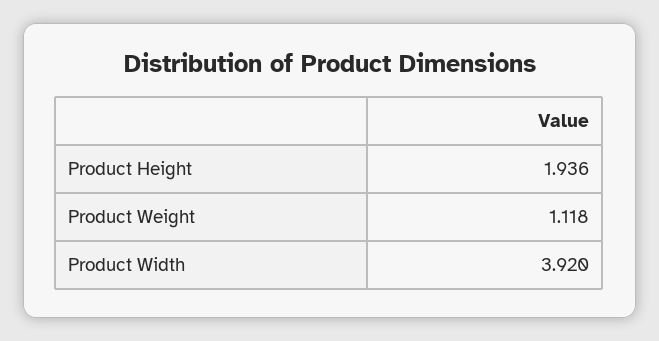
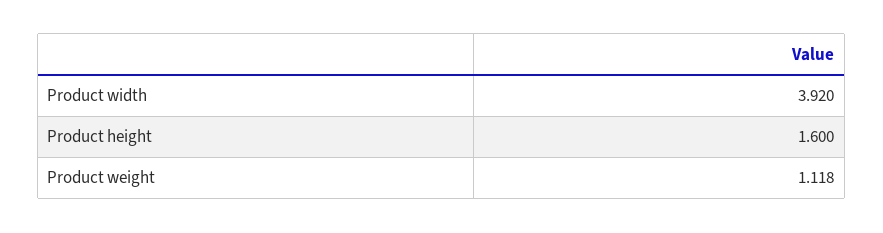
Product Height: 1.936 -> 1.6

